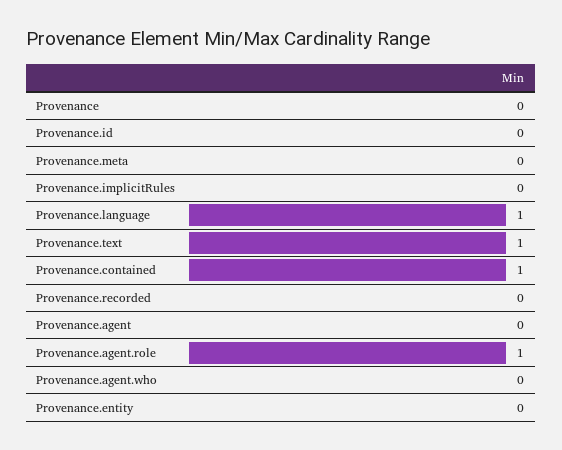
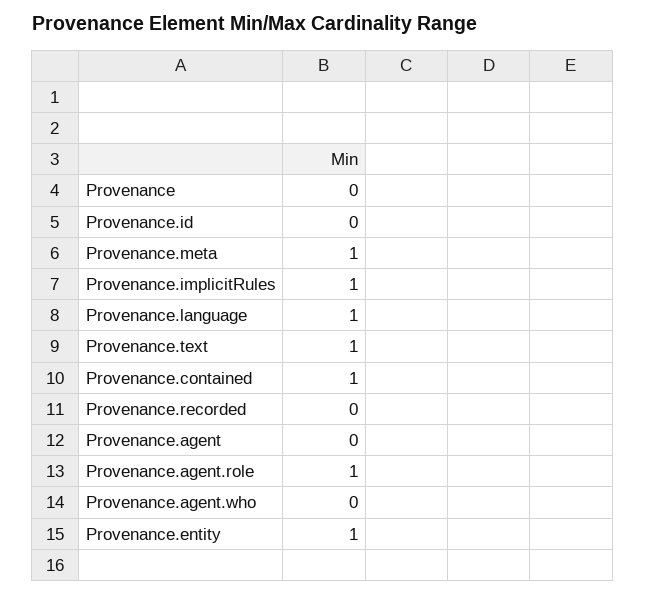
Provenance.meta: 0 -> 1
Provenance.implicitRules: 0 -> 1
Provenance.entity: 0 -> 1

